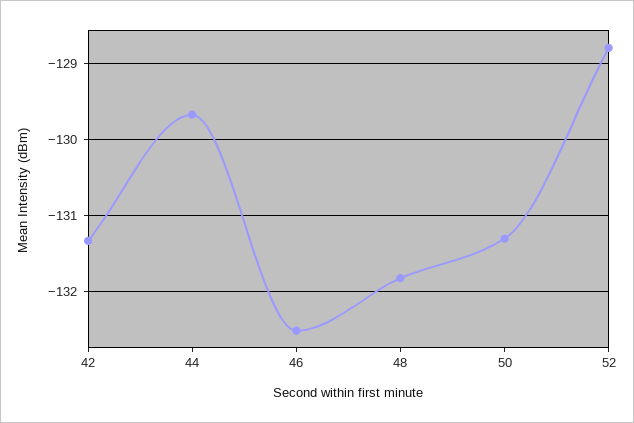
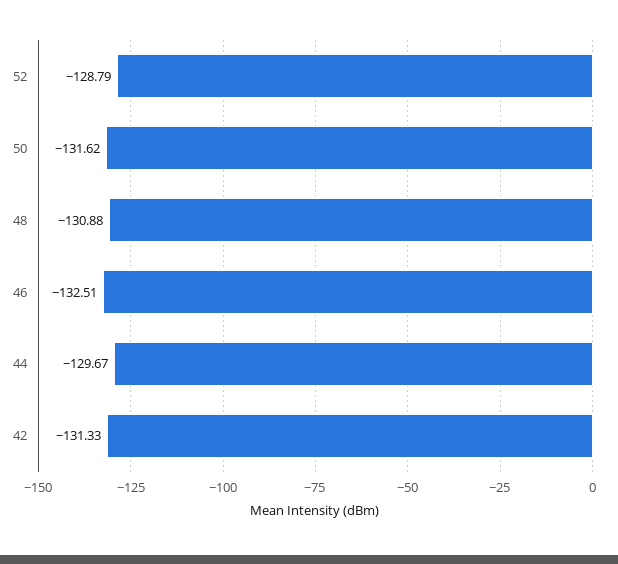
48: -131.8 -> -130.88
50: -131.3 -> -131.62

